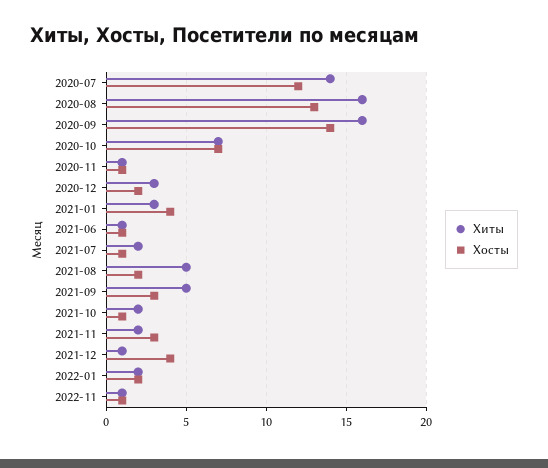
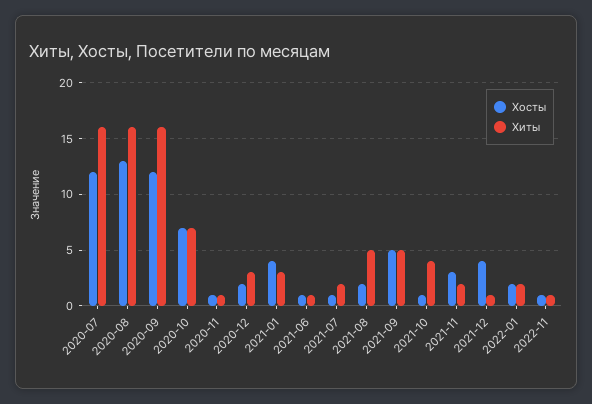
Хиты, 2020-07: 14 -> 16
Хосты, 2020-09: 14 -> 12
Хосты, 2021-09: 3 -> 5
Хиты, 2021-10: 2 -> 4

